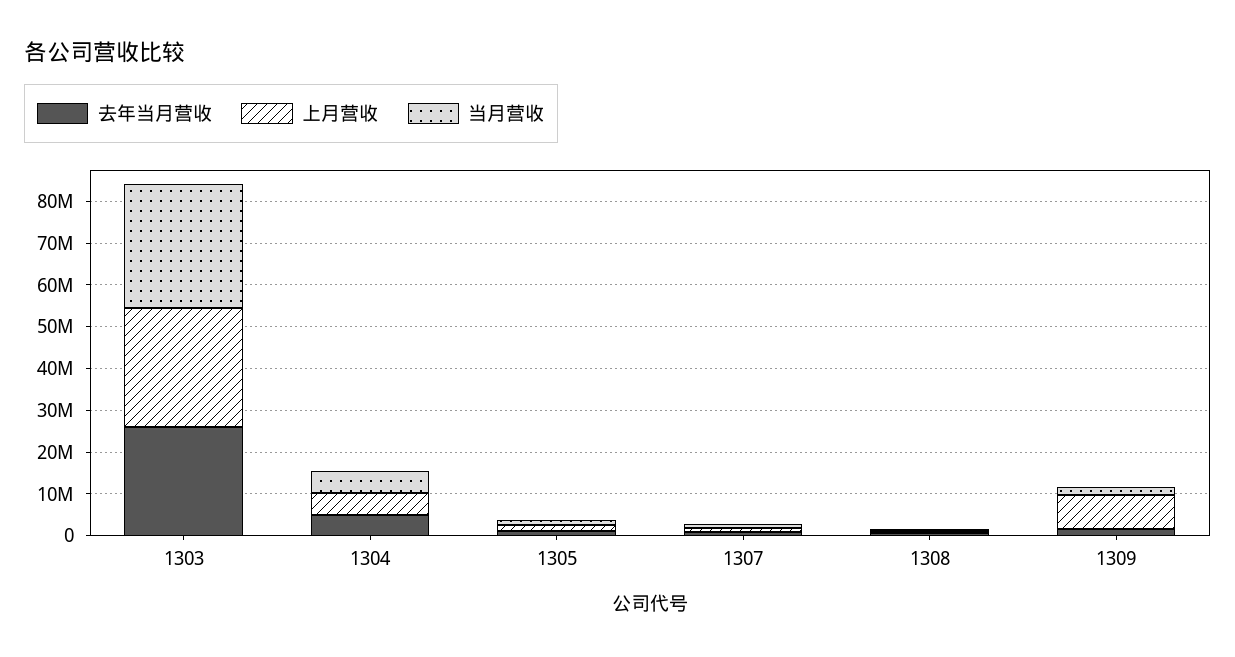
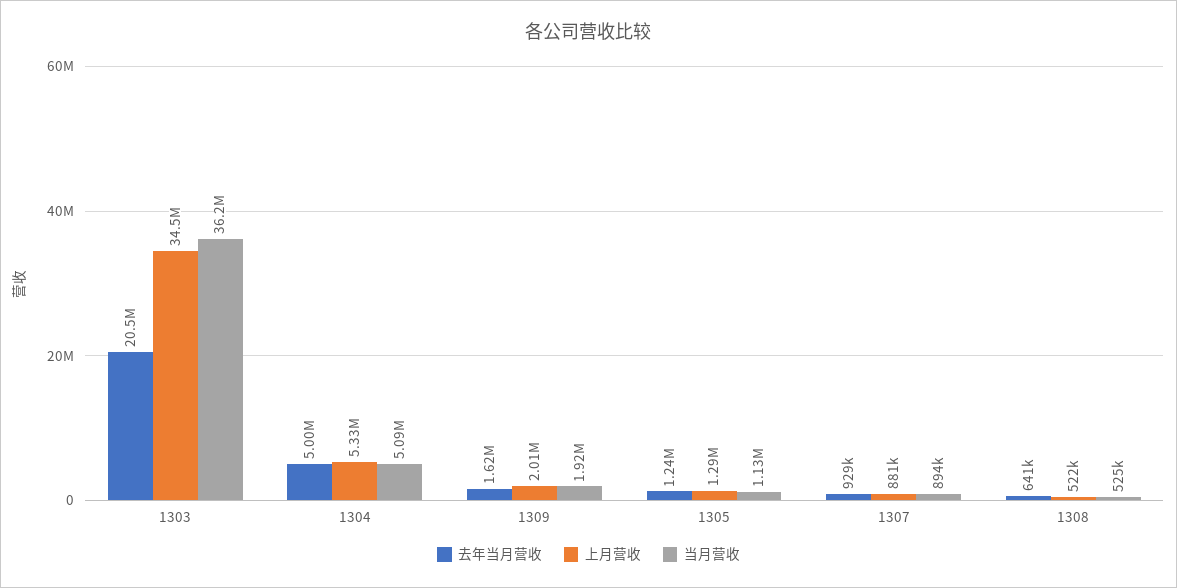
去年当月营收, 1303: 26000000 -> 20500000
上月营收, 1303: 28000000 -> 34500000
当月营收, 1303: 30000000 -> 36200000
上月营收, 1309: 8000000 -> 2010000

